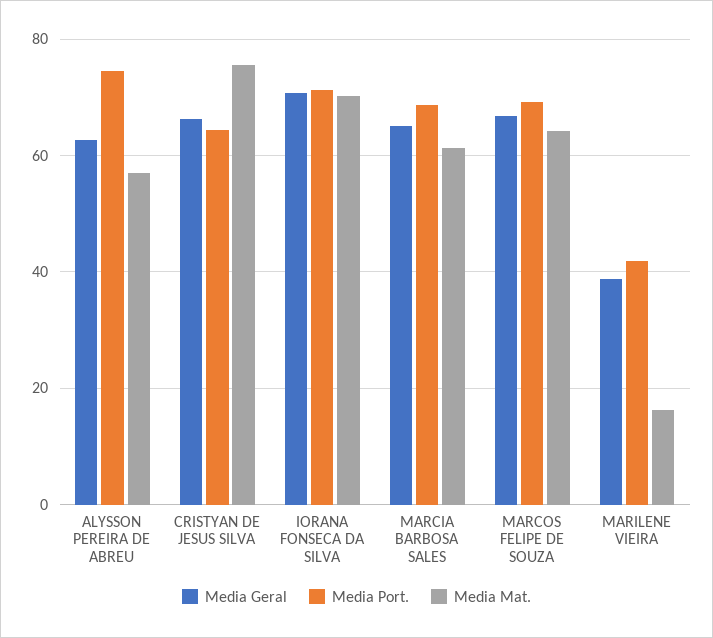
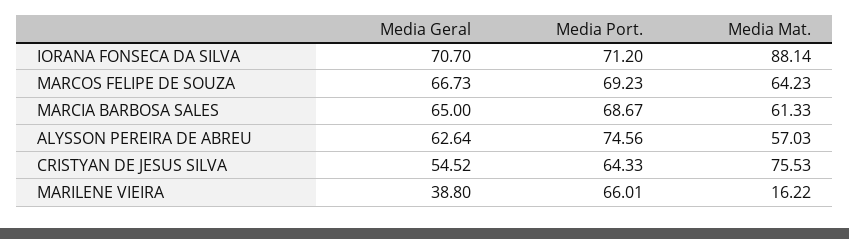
Media Geral, CRISTYAN DE JESUS SILVA: 66 -> 54.52
Media Mat., IORANA FONSECA DA SILVA: 70 -> 88.14
Media Port., MARILENE VIEIRA: 42 -> 66.01

